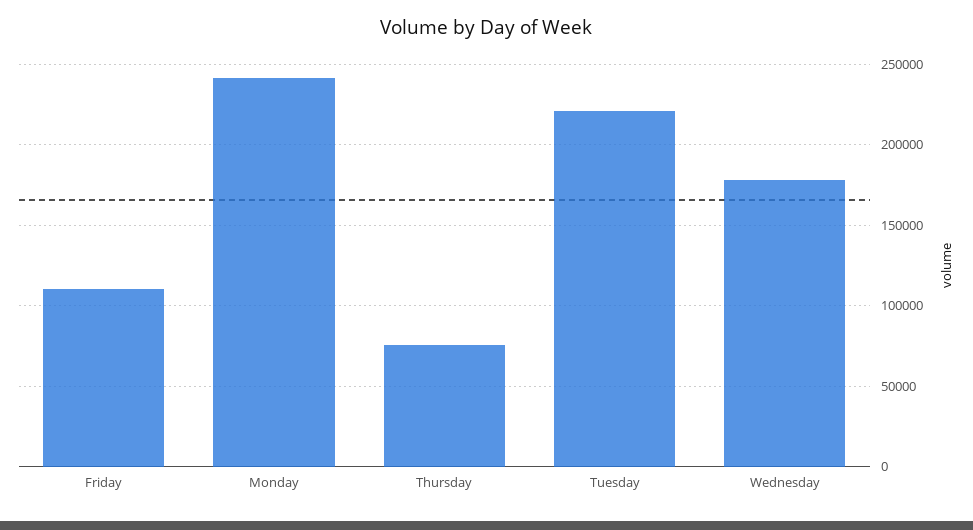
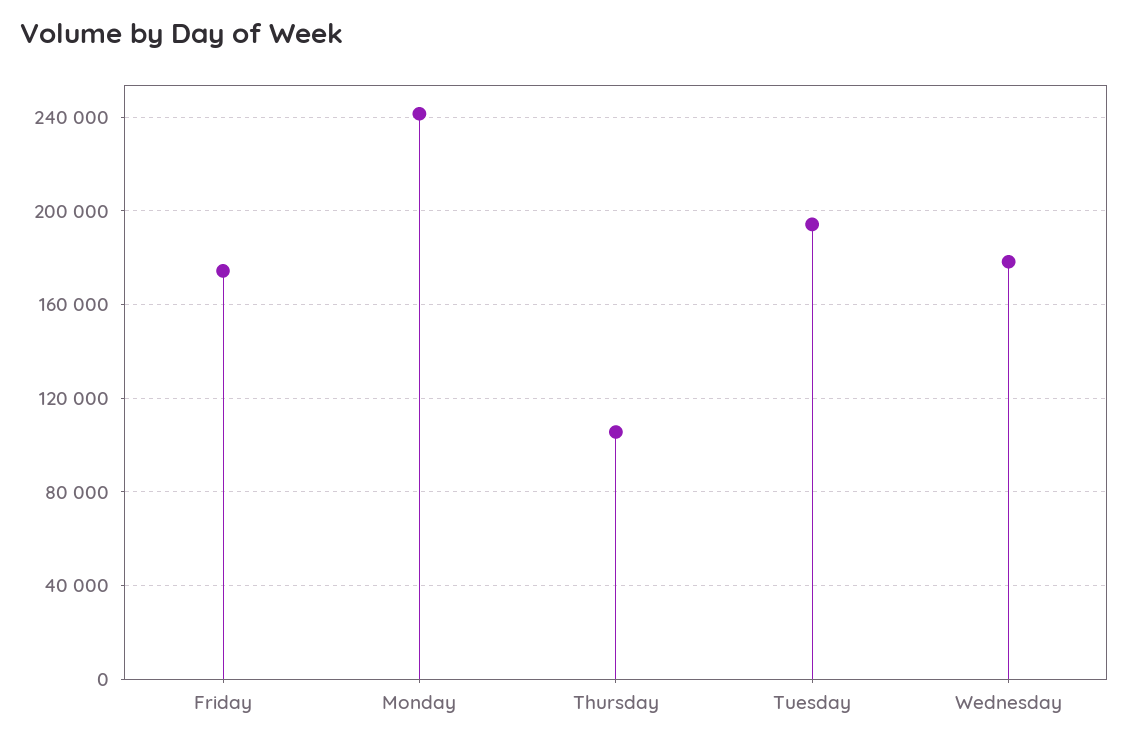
Friday: 110000 -> 175000
Thursday: 75000 -> 105000
Tuesday: 220000 -> 195000

